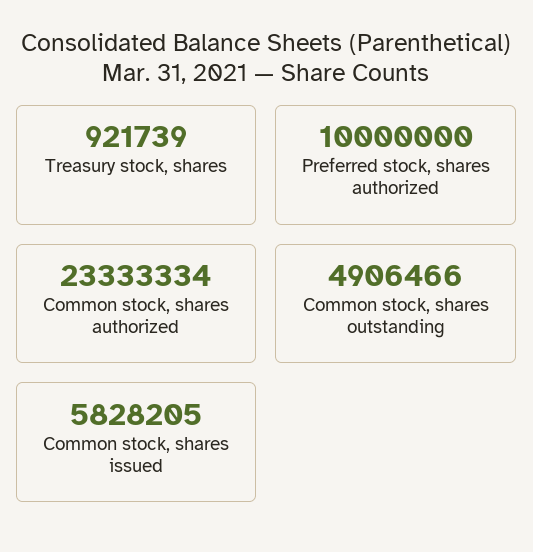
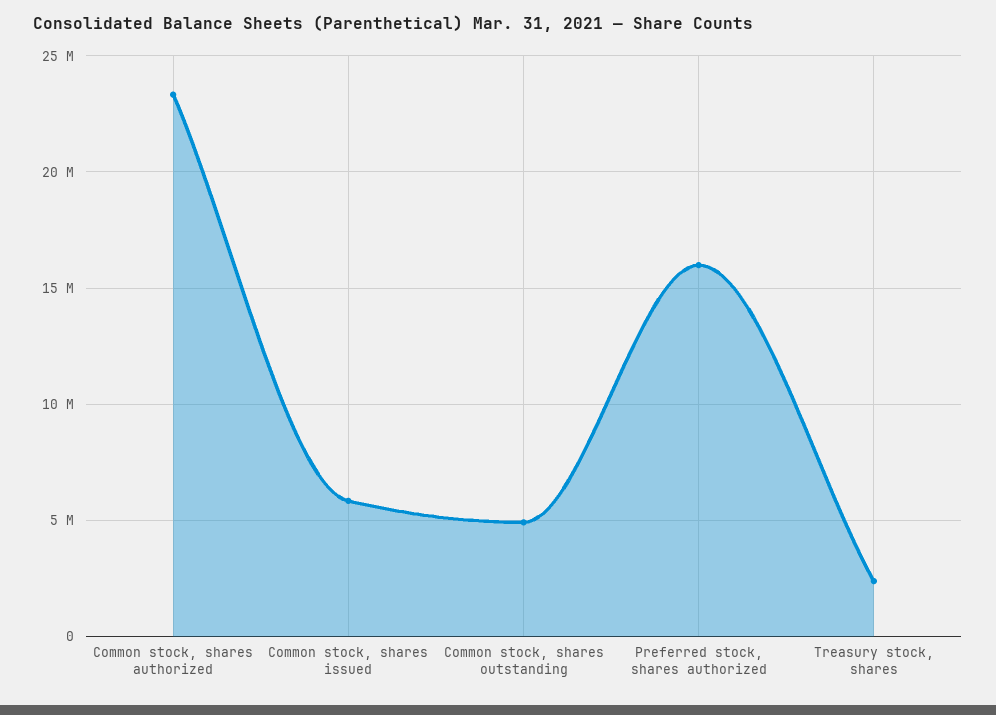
Treasury stock, shares: 921739 -> 2500000
Preferred stock, shares authorized: 10000000 -> 16000000

